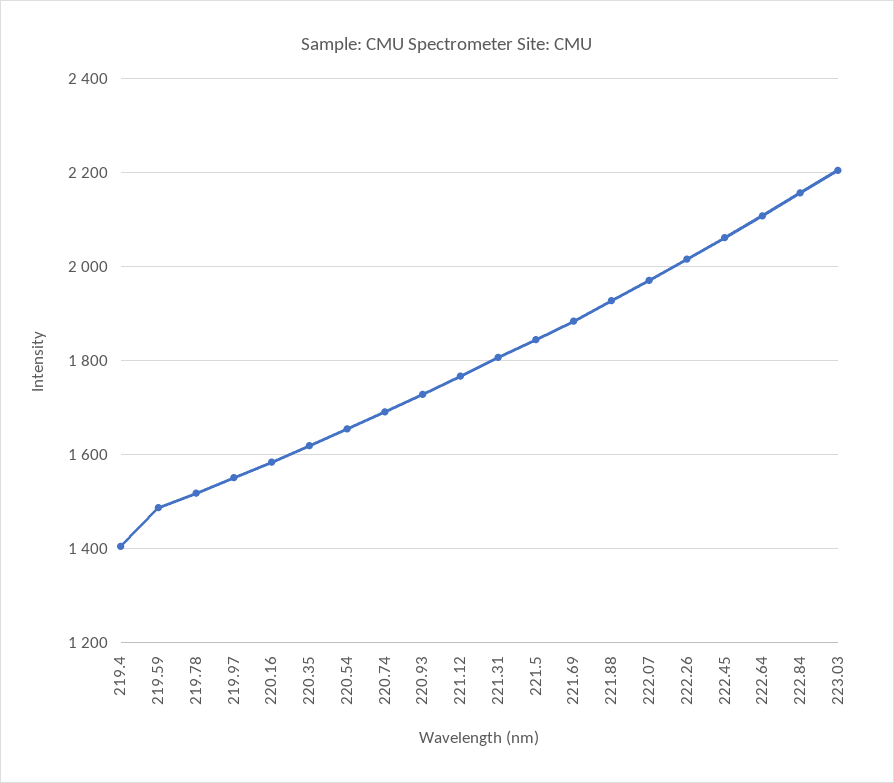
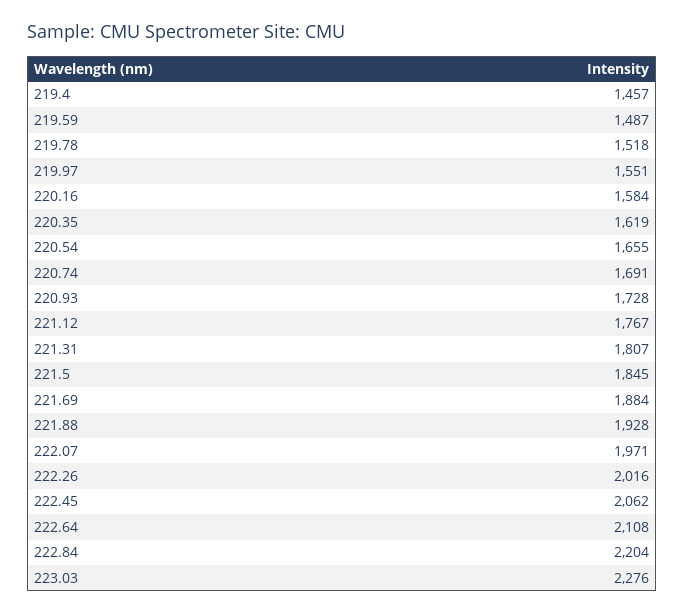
219.4: 1400 -> 1457
222.84: 2160 -> 2204
223.03: 2200 -> 2276

